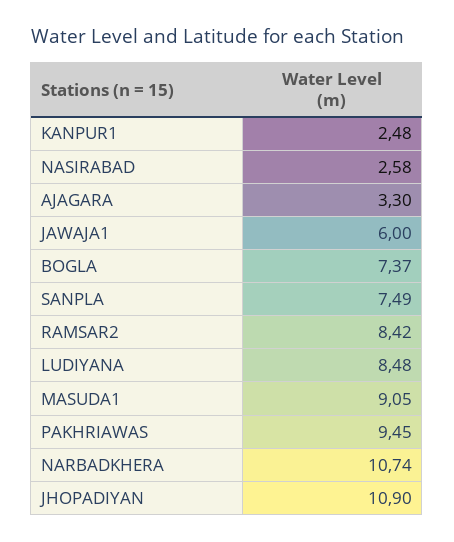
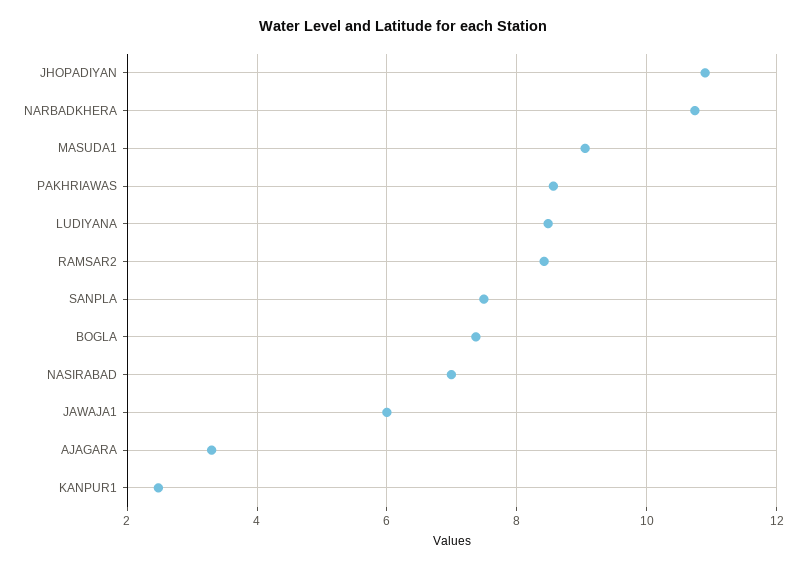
NASIRABAD: 2.58 -> 7
PAKHRIAWAS: 9.45 -> 8.6

